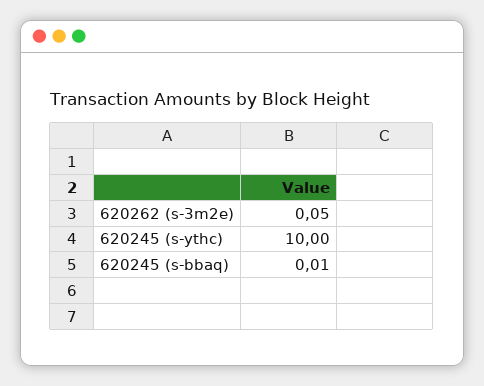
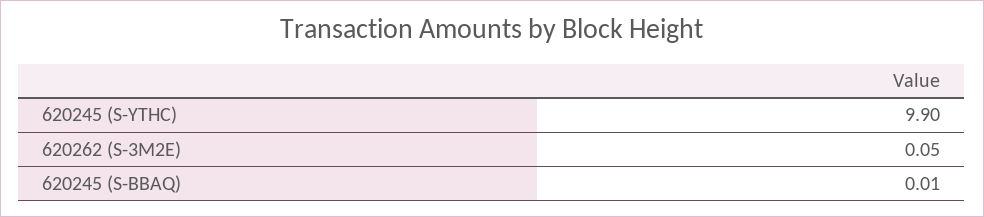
620245 (s-ythc): 10 -> 9.9

